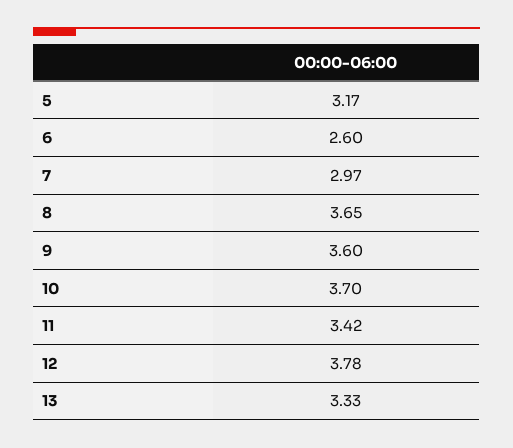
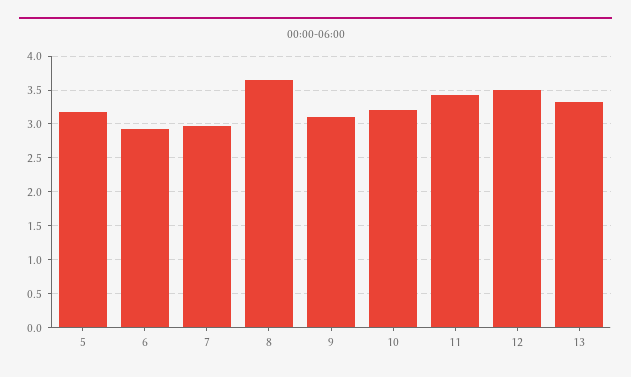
6: 2.6 -> 2.9
9: 3.6 -> 3.1
10: 3.7 -> 3.2
12: 3.78 -> 3.5

